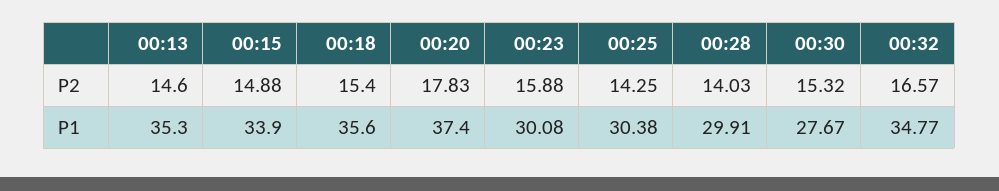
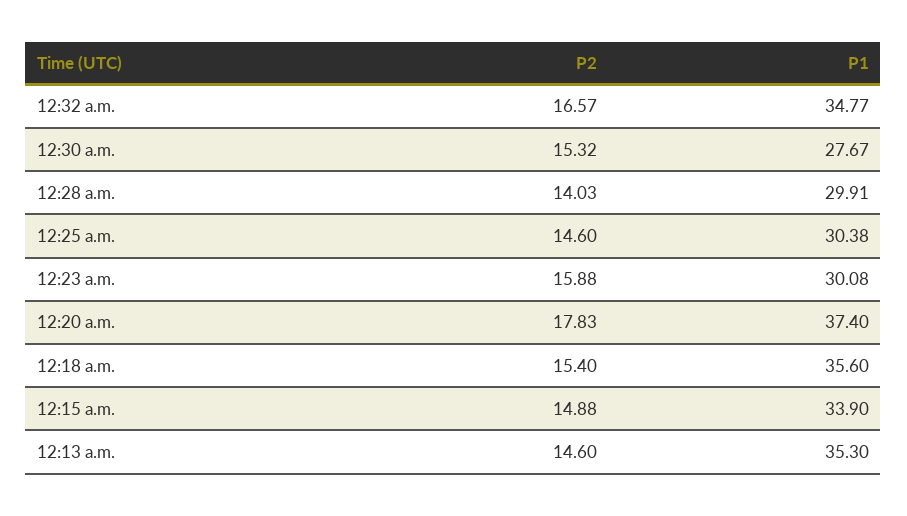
00:25, P2: 14.25 -> 14.6

